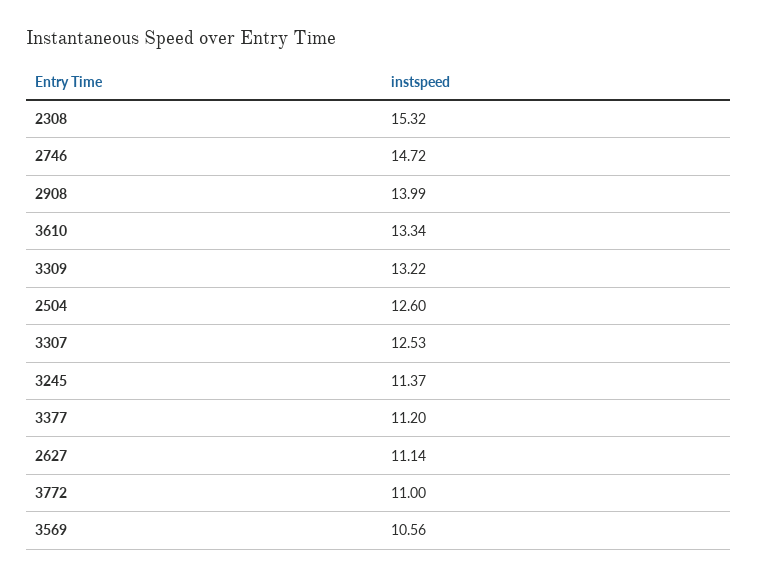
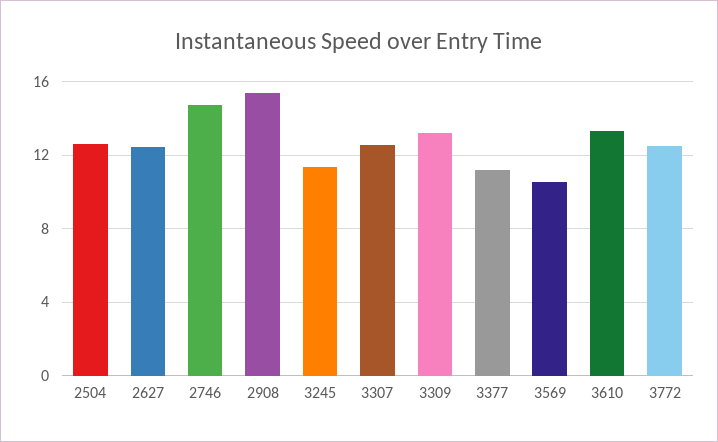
2308: 15.32 -> none
2908: 13.99 -> 15.5
2627: 11.14 -> 12.5
3772: 11 -> 12.5

